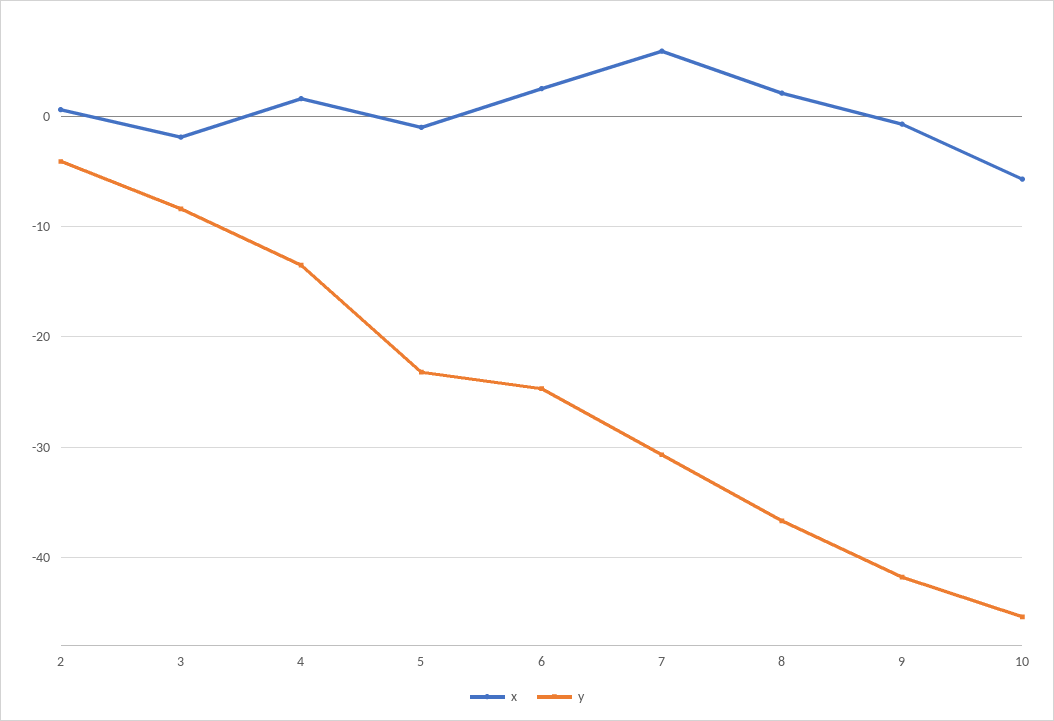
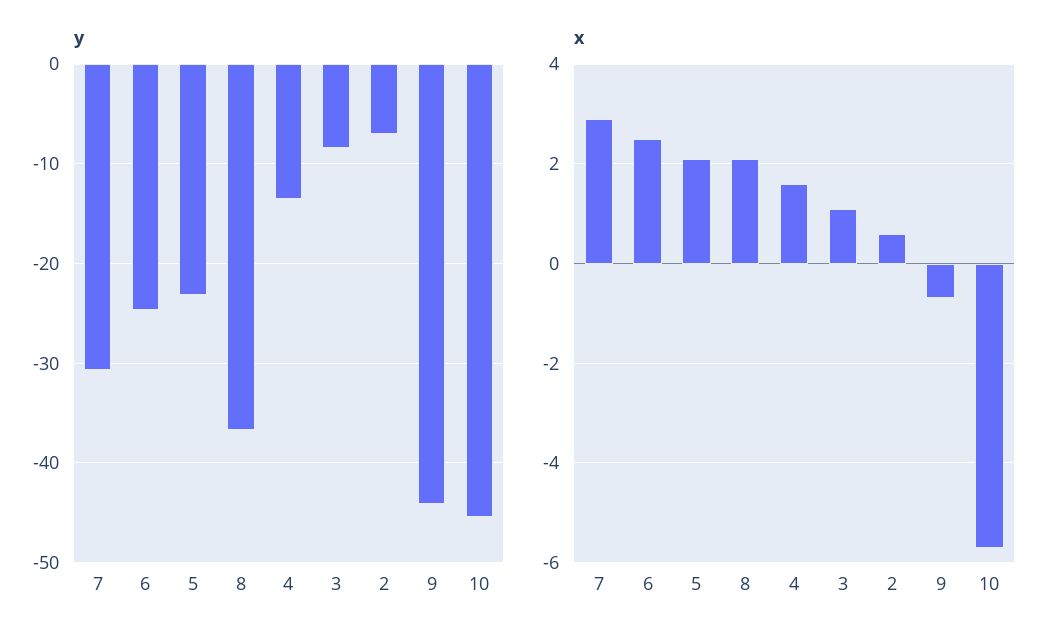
y, 2: -4 -> -7
x, 3: -2 -> 1
x, 5: -1 -> 2
x, 7: 6 -> 3
y, 9: -42 -> -44

